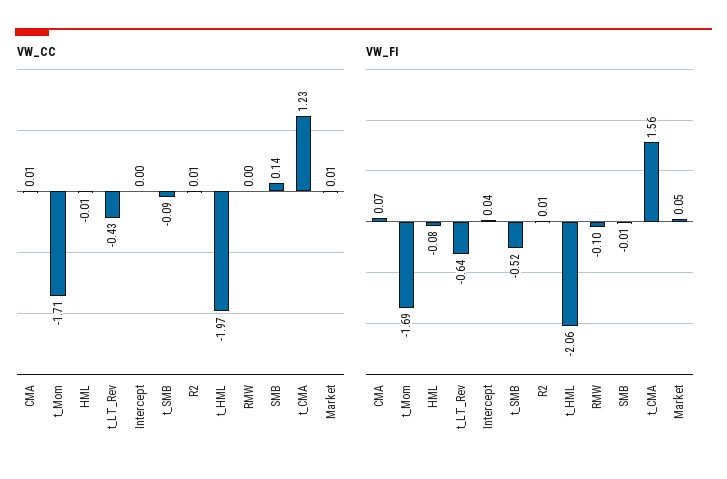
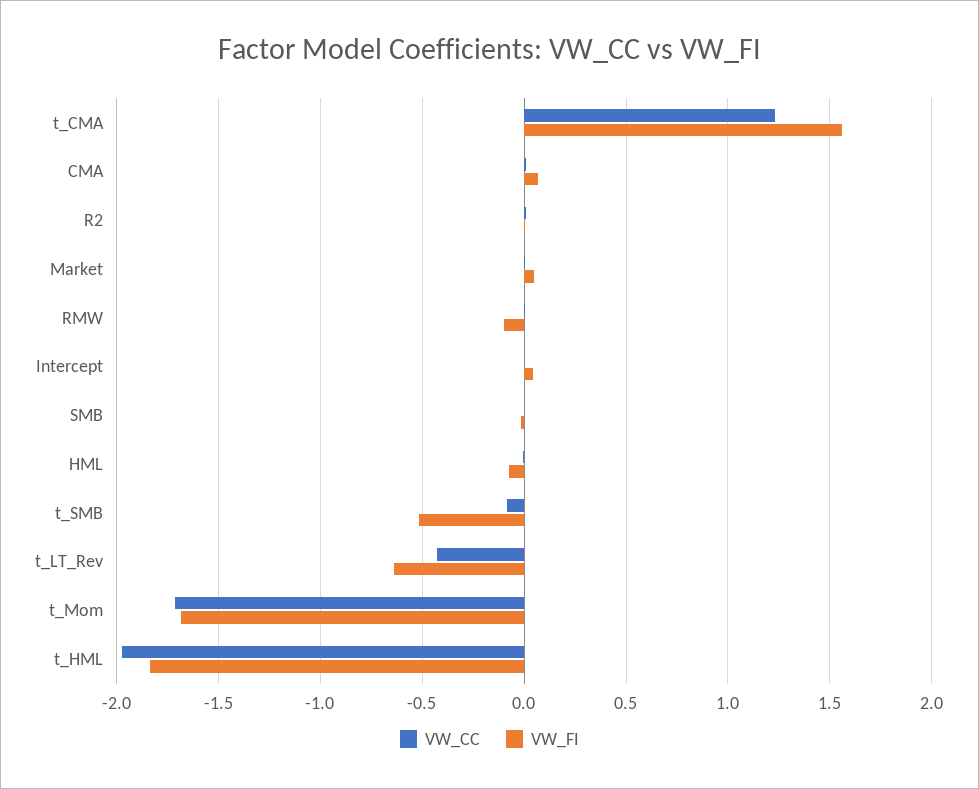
VW_CC, SMB: 0.14 -> 0
VW_FI, t_HML: -2.06 -> -1.85

